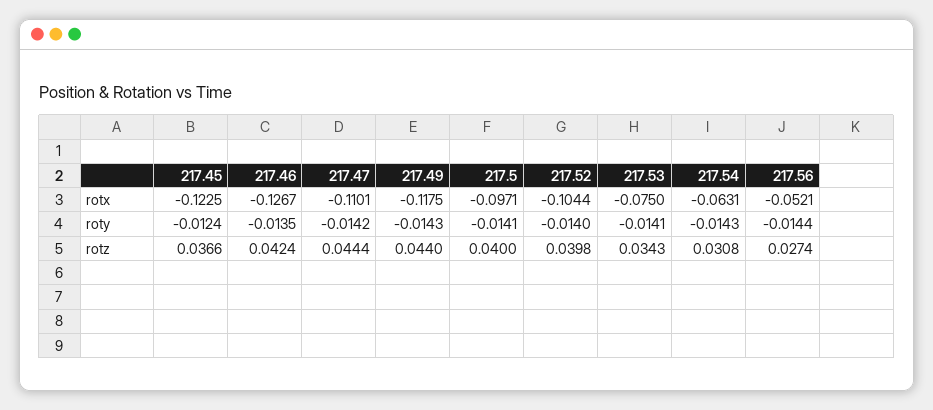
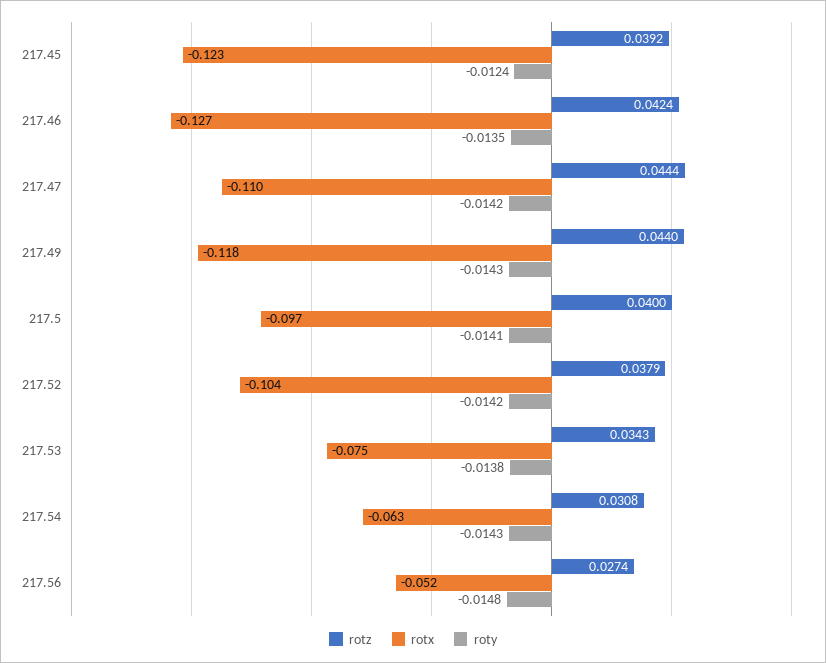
roty, 217.52: -0.014 -> -0.0142
roty, 217.53: -0.0141 -> -0.0138
roty, 217.56: -0.0144 -> -0.0148
rotz, 217.45: 0.0366 -> 0.0392
rotz, 217.52: 0.0398 -> 0.0379

